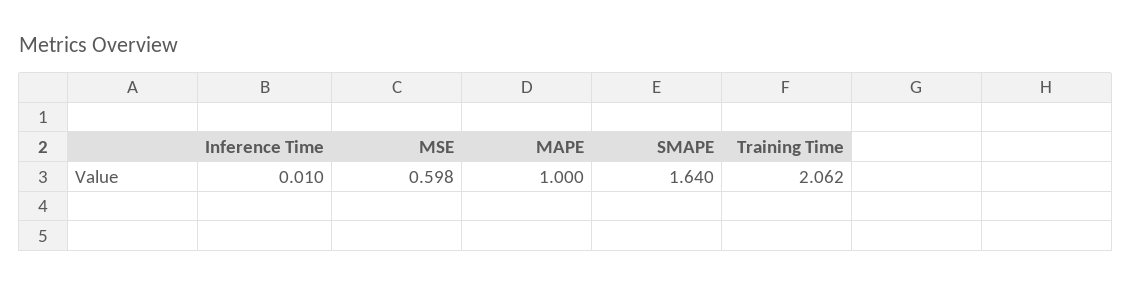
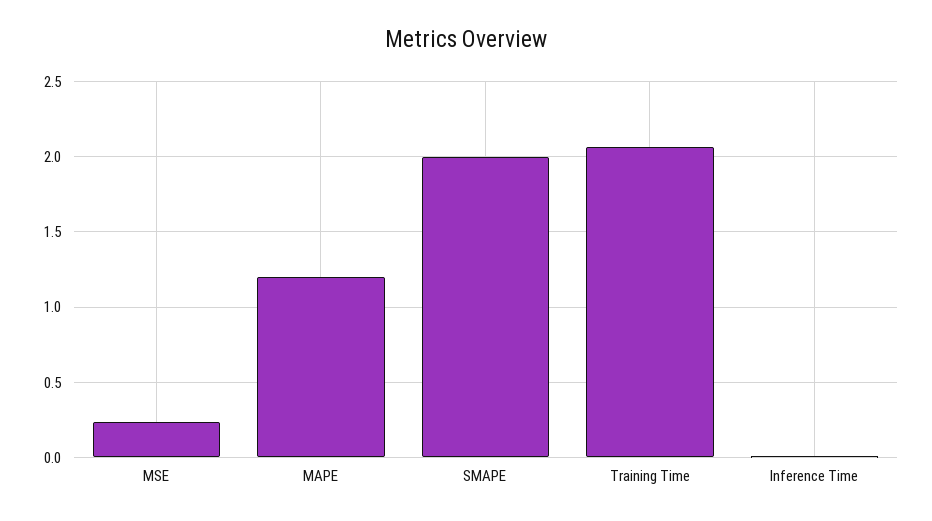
MSE: 0.598 -> 0.25
MAPE: 1 -> 1.2
SMAPE: 1.64 -> 2

